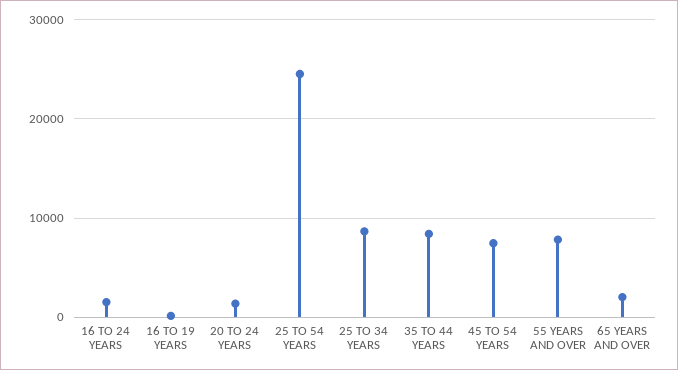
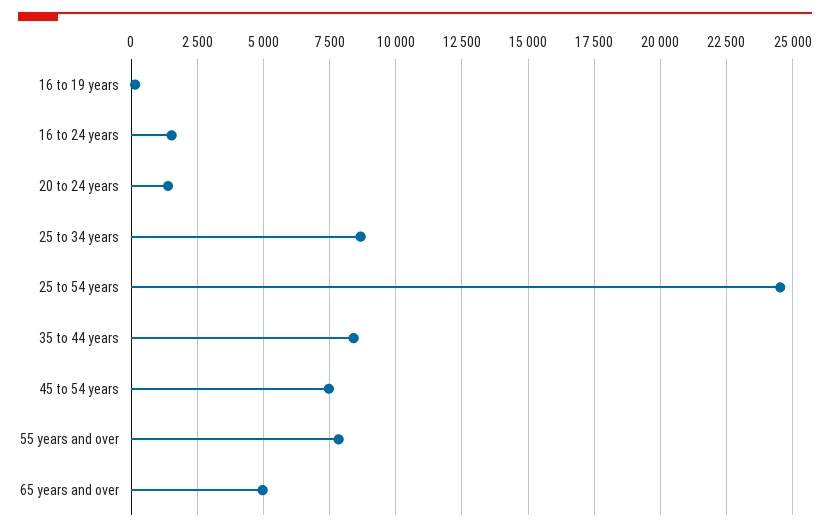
65 YEARS AND OVER: 2000 -> 5000

